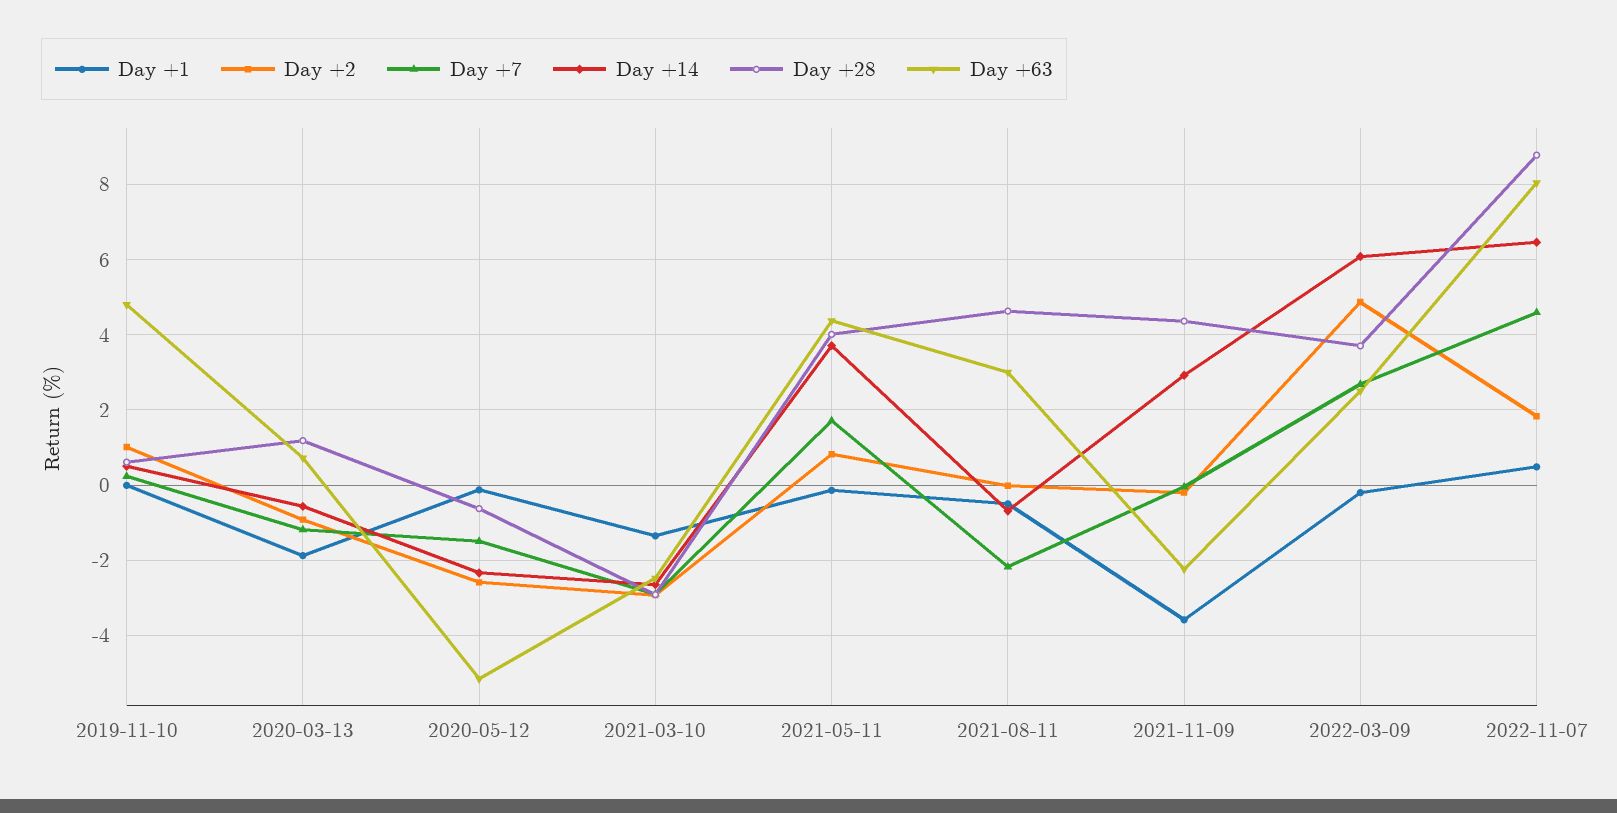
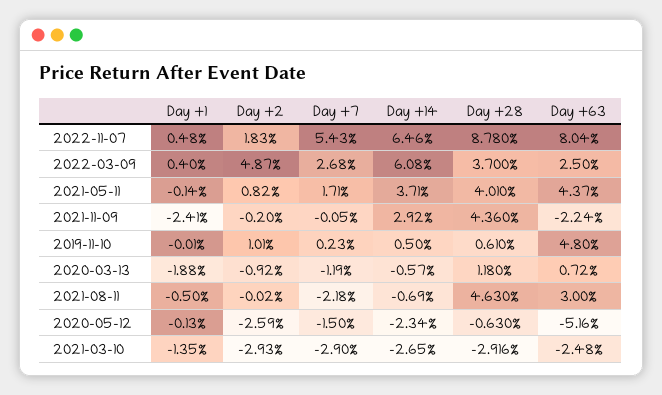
Day +1, 2021-11-09: -3.6 -> -2.41
Day +1, 2022-03-09: -0.2 -> 0.4
Day +7, 2022-11-07: 4.6 -> 5.43

